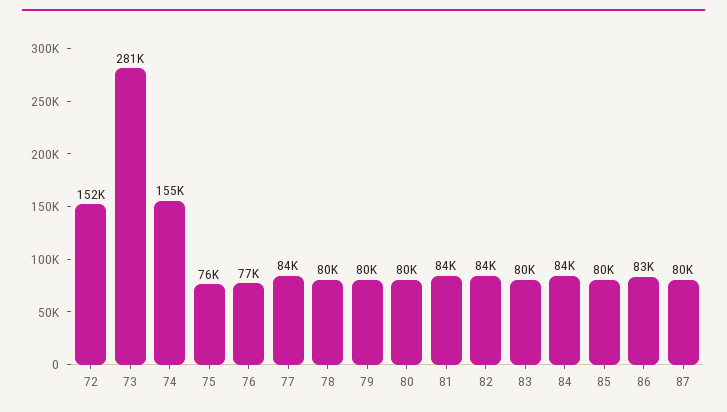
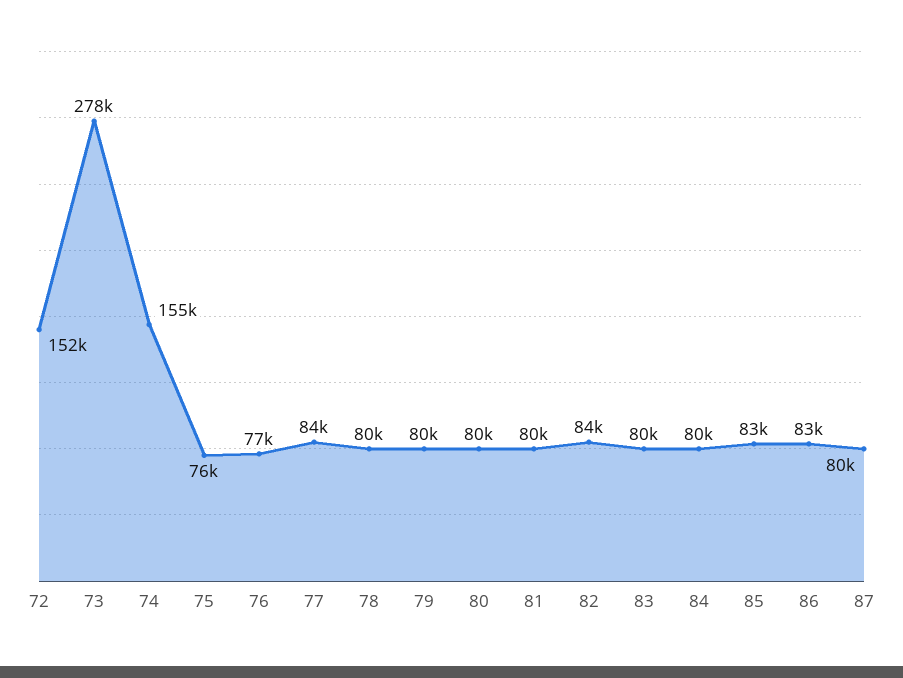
73: 281000 -> 278000
81: 84000 -> 80000
84: 84000 -> 80000
85: 80000 -> 83000

